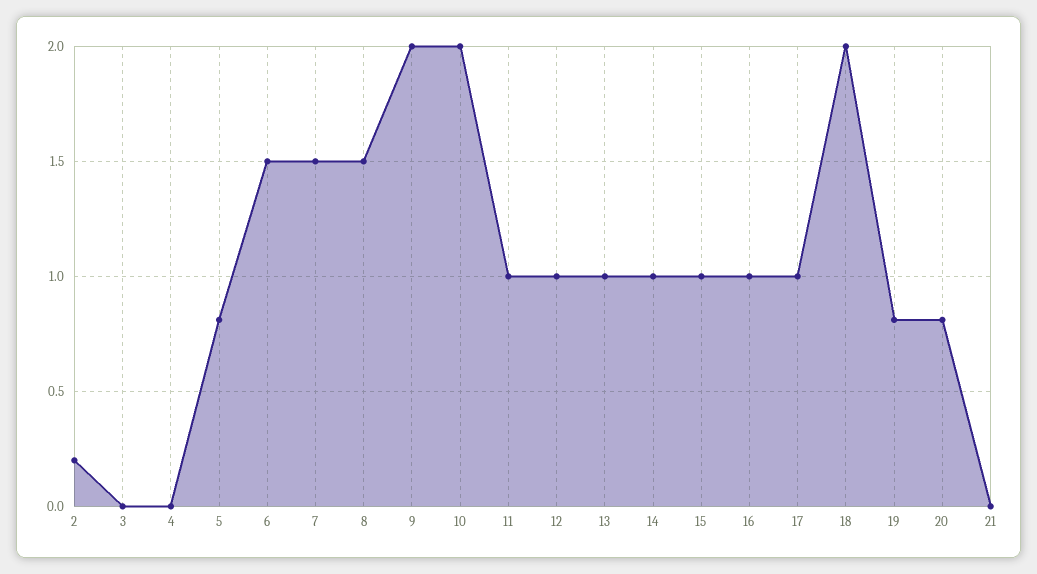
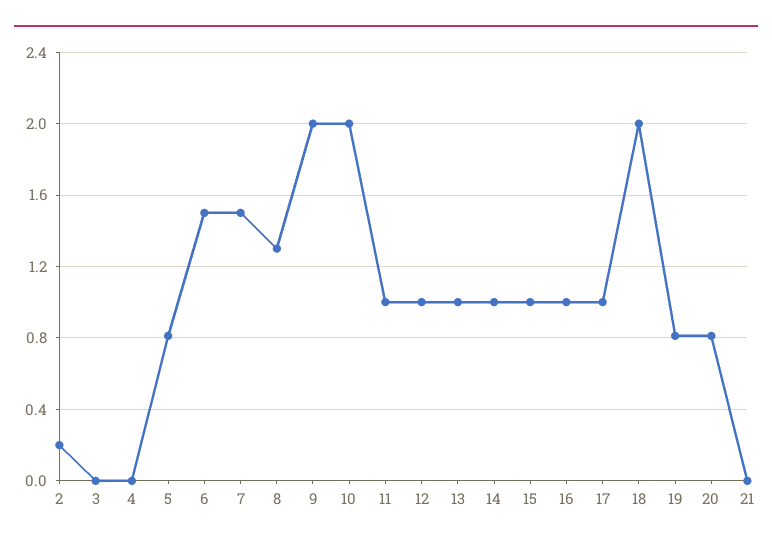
8: 1.5 -> 1.3

